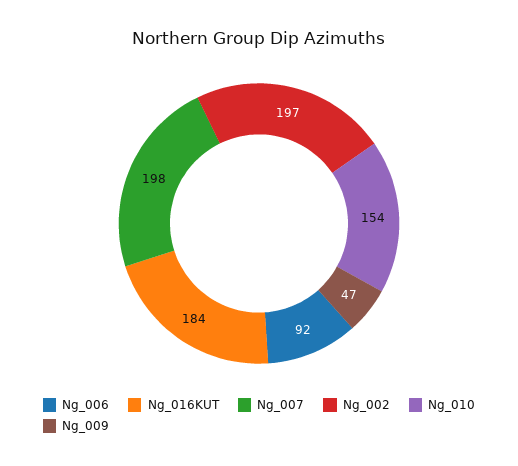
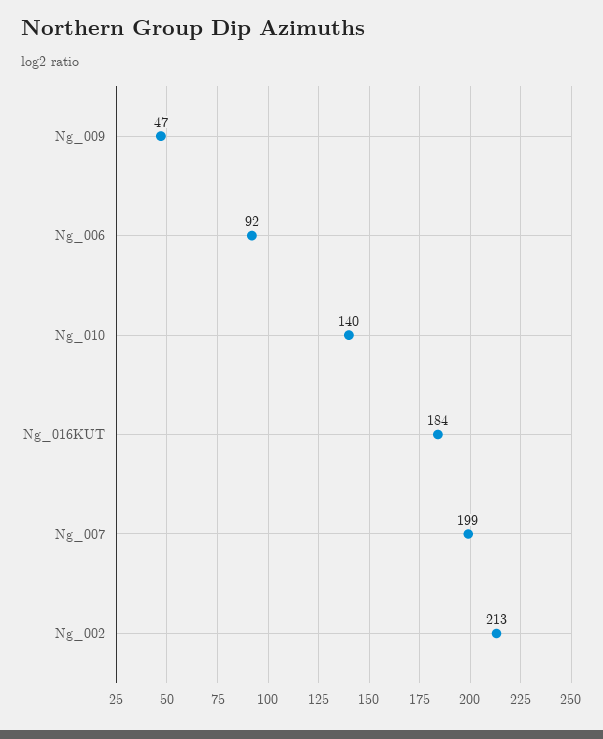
Ng_007: 198 -> 199
Ng_002: 197 -> 213
Ng_010: 154 -> 140

